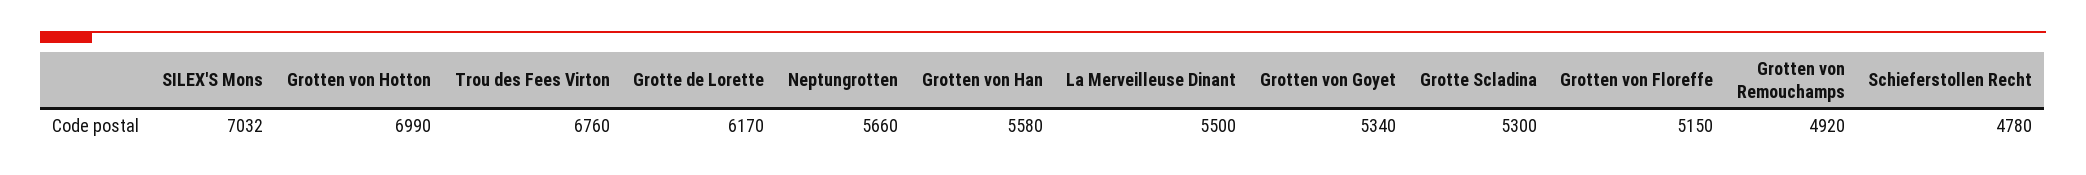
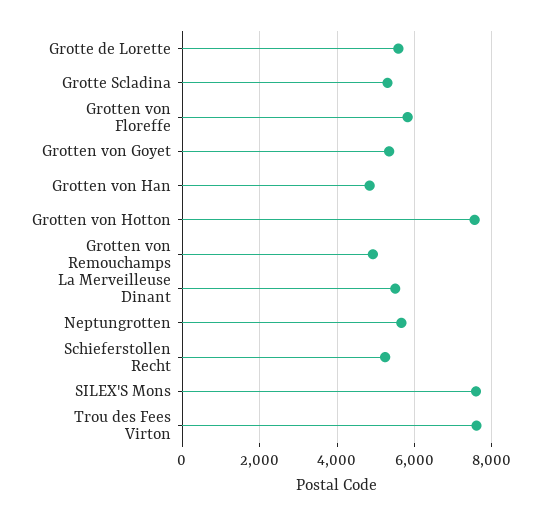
SILEX'S Mons: 7032 -> 7600
Grotten von Hotton: 6990 -> 7600
Trou des Fees Virton: 6760 -> 7600
Grotte de Lorette: 6170 -> 5600
Grotten von Han: 5580 -> 4800
Grotten von Floreffe: 5150 -> 5800
Schieferstollen Recht: 4780 -> 5200

